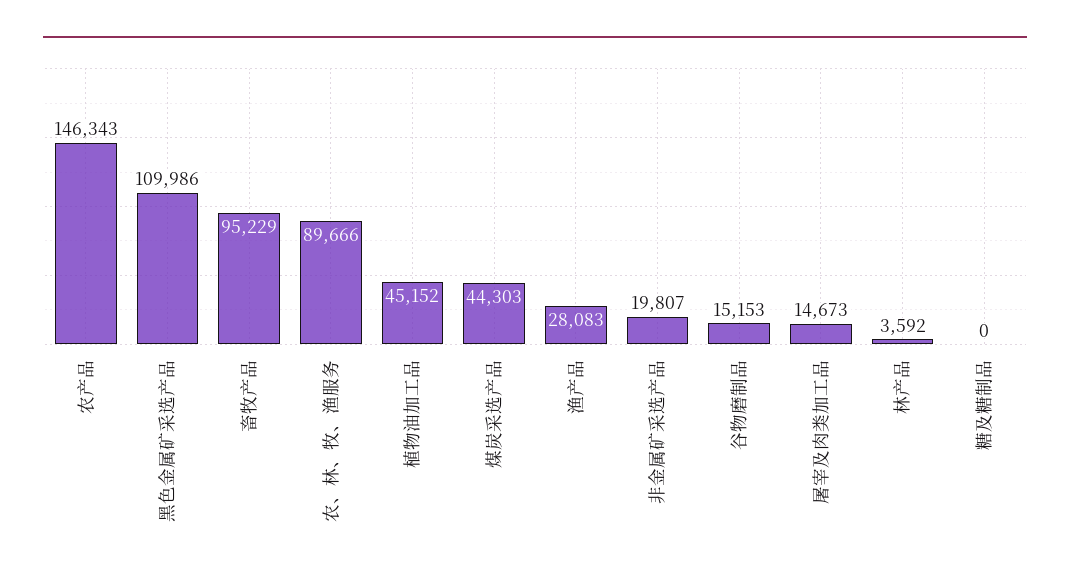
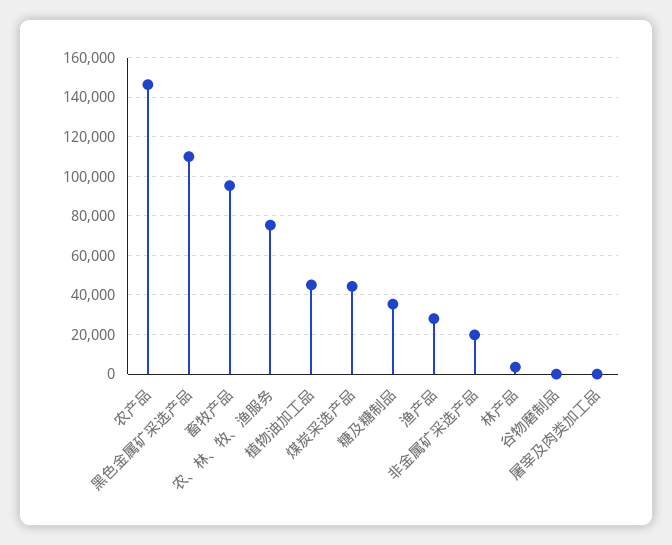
农、林、牧、渔服务: 89666 -> 75000
谷物磨制品: 15153 -> 0
屠宰及肉类加工品: 14673 -> 0
糖及糖制品: 0 -> 35000

